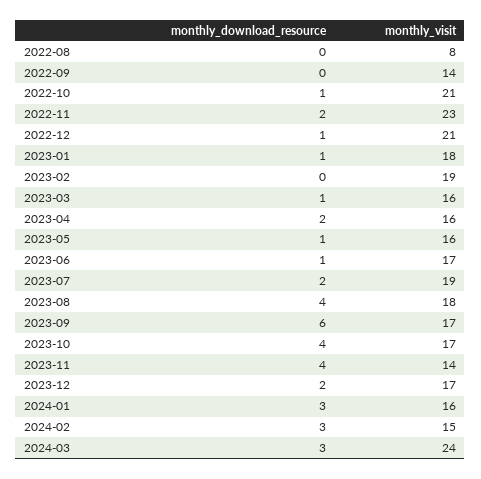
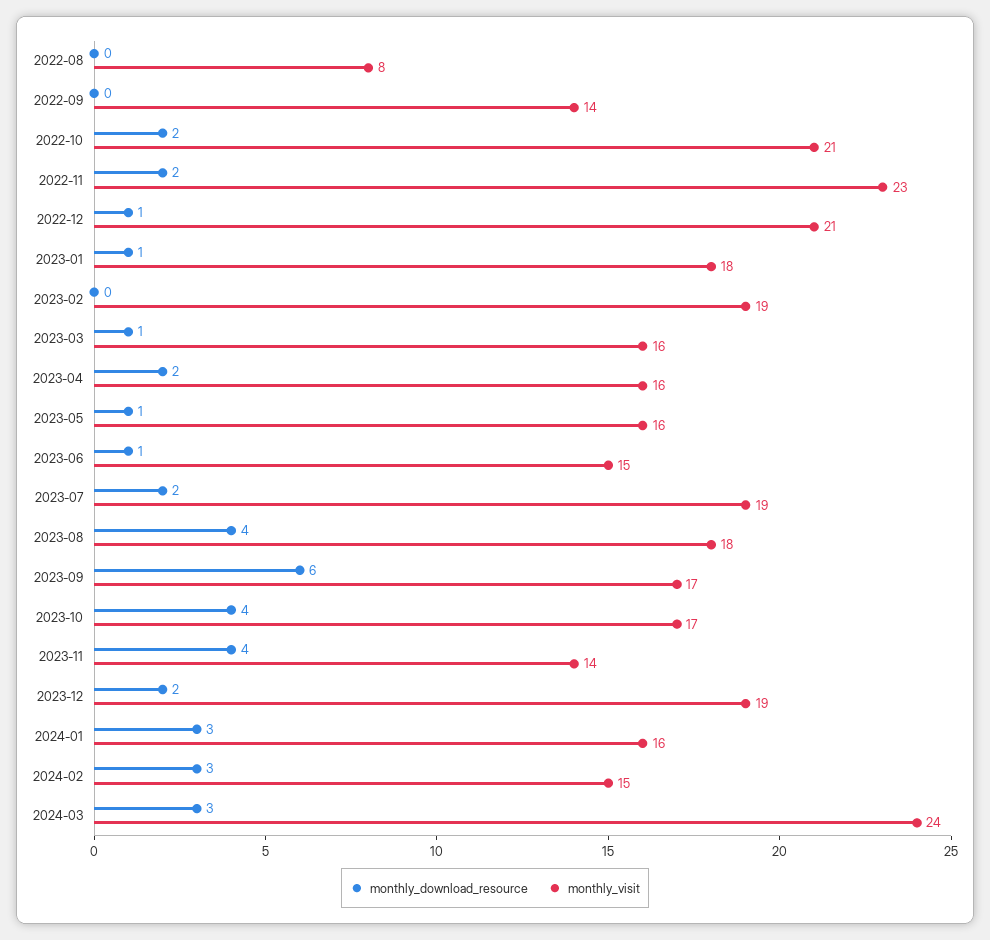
monthly_download_resource, 2022-10: 1 -> 2
monthly_visit, 2023-06: 17 -> 15
monthly_visit, 2023-12: 17 -> 19

